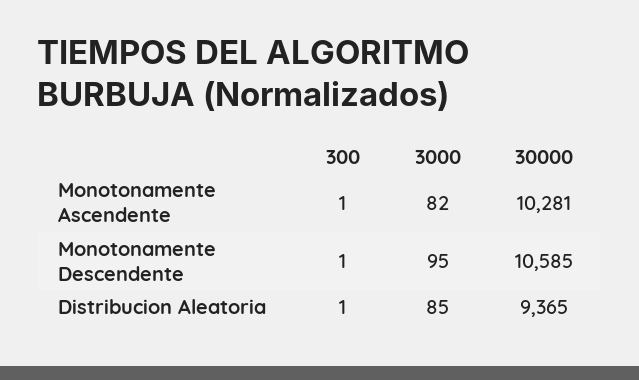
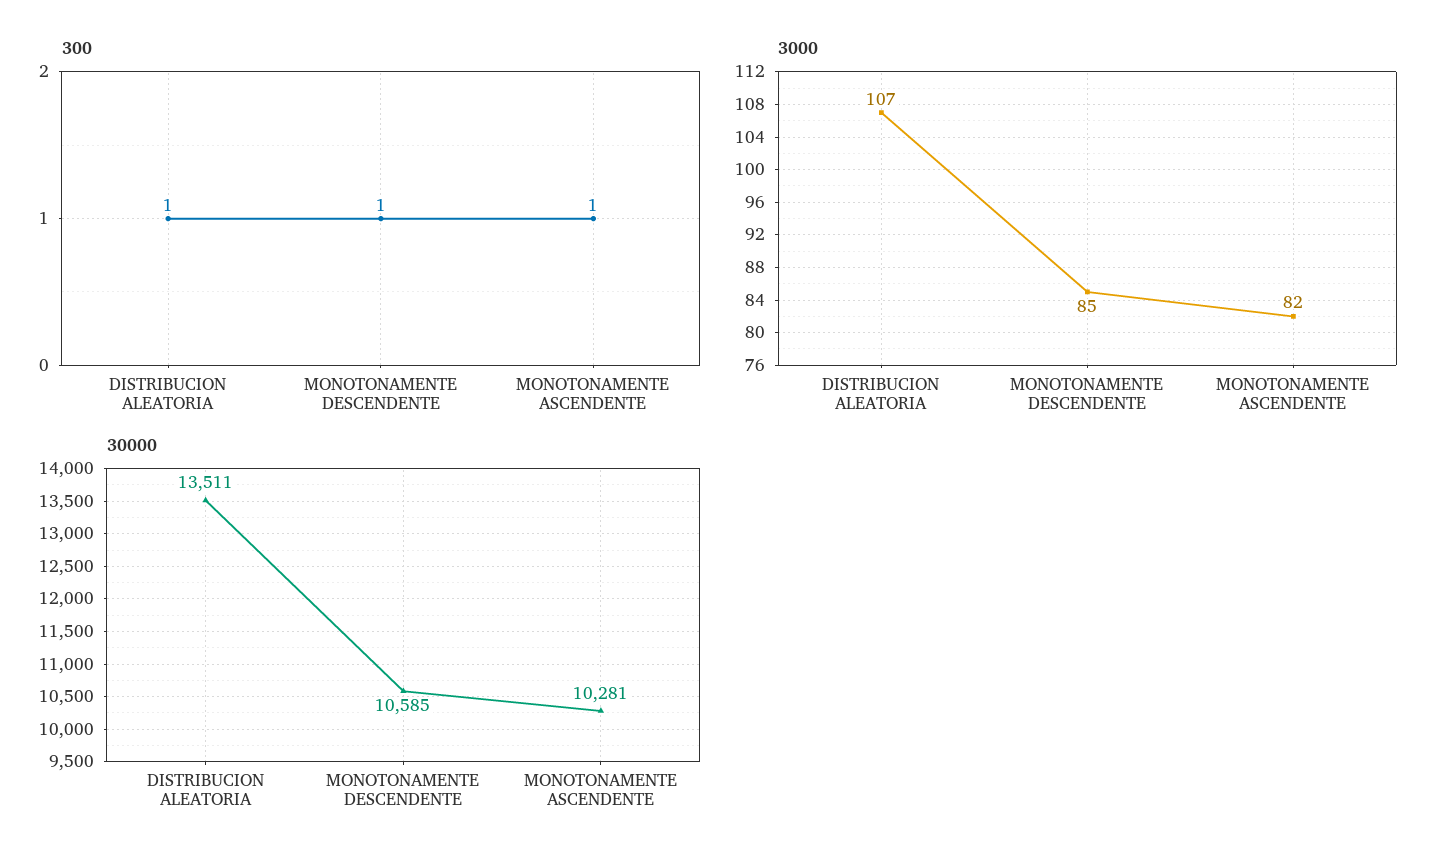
3000, Monotonamente Descendente: 95 -> 85
3000, Distribucion Aleatoria: 85 -> 107
30000, Distribucion Aleatoria: 9365 -> 13511

